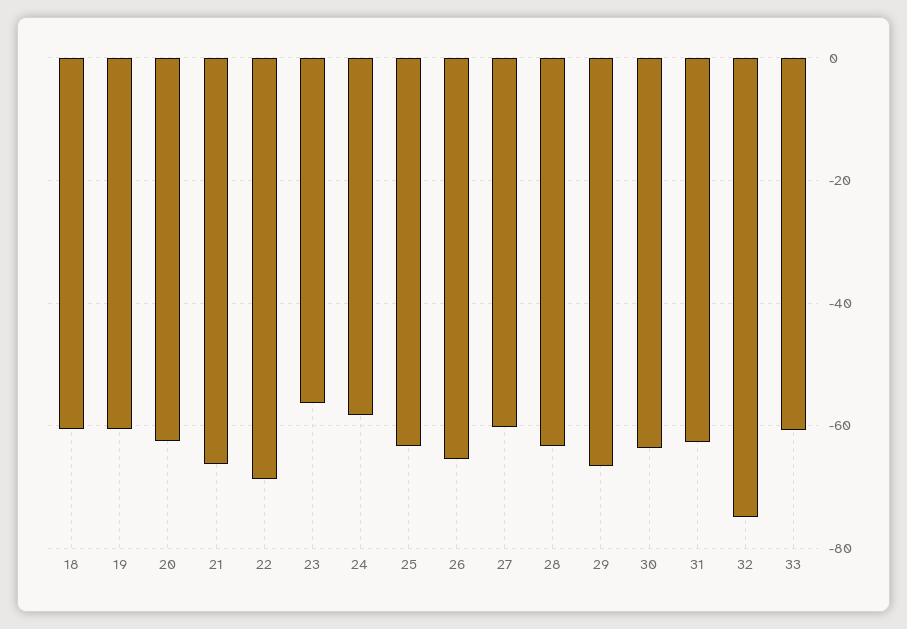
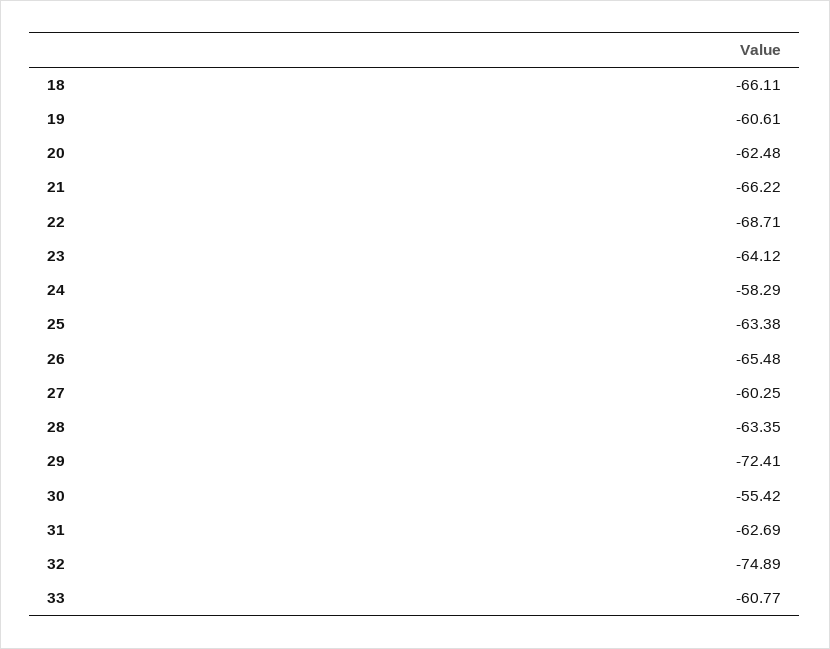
18: -60 -> -66.11
23: -56 -> -64.12
29: -66 -> -72.41
30: -64 -> -55.42

